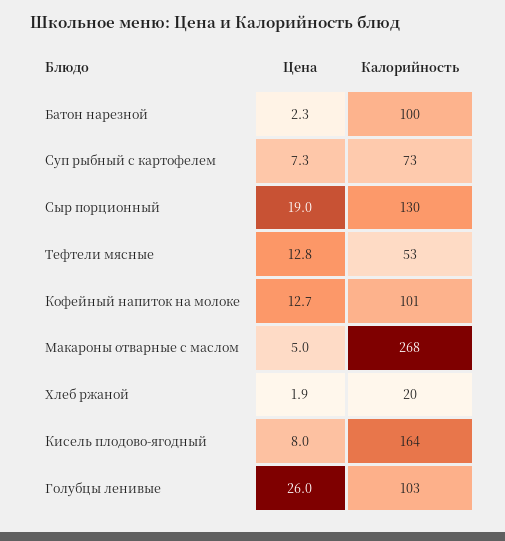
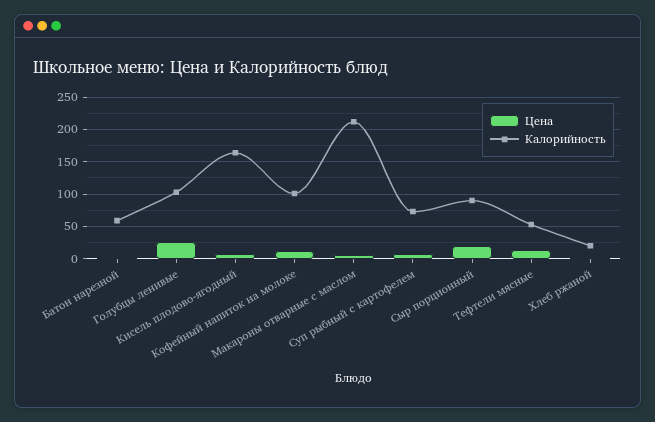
Калорийность, Батон нарезной: 100 -> 60
Калорийность, Сыр порционный: 130 -> 90
Калорийность, Макароны отварные с маслом: 268 -> 210

